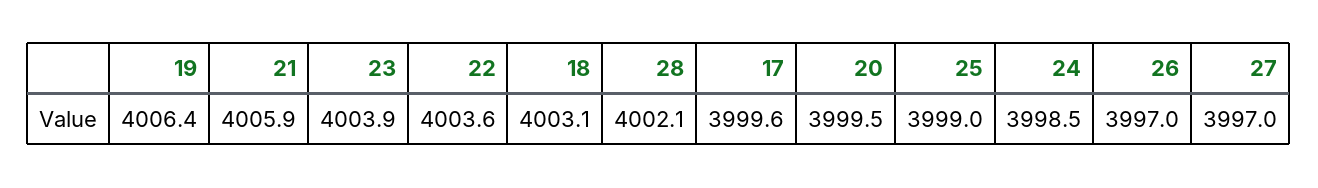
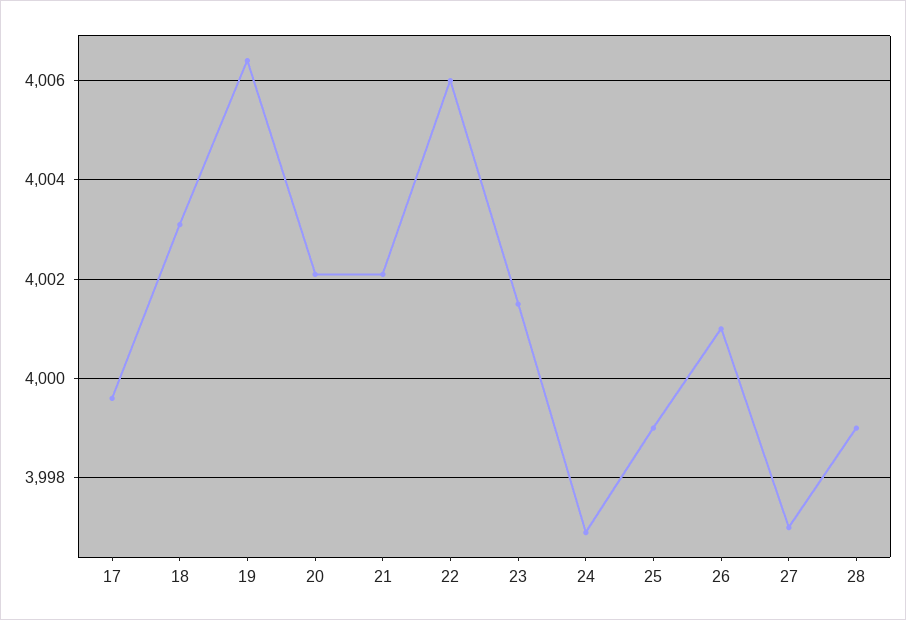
21: 4005.9 -> 4002
23: 4003.9 -> 4001.5
22: 4003.6 -> 4006
28: 4002.1 -> 3999
20: 3999.5 -> 4002
24: 3998.5 -> 3997
26: 3997 -> 4001

